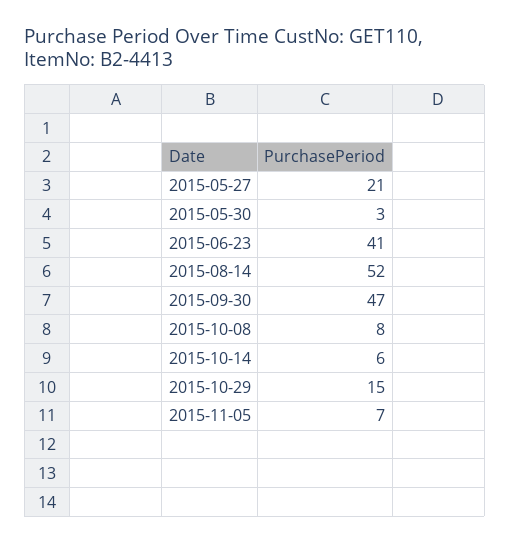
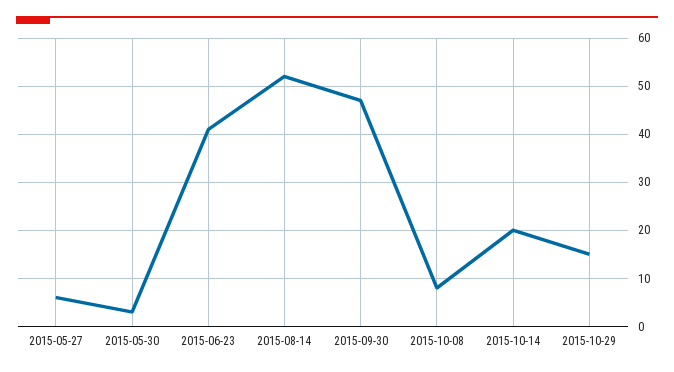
2015-05-27: 21 -> 5
2015-10-14: 6 -> 20
2015-11-05: 7 -> none

